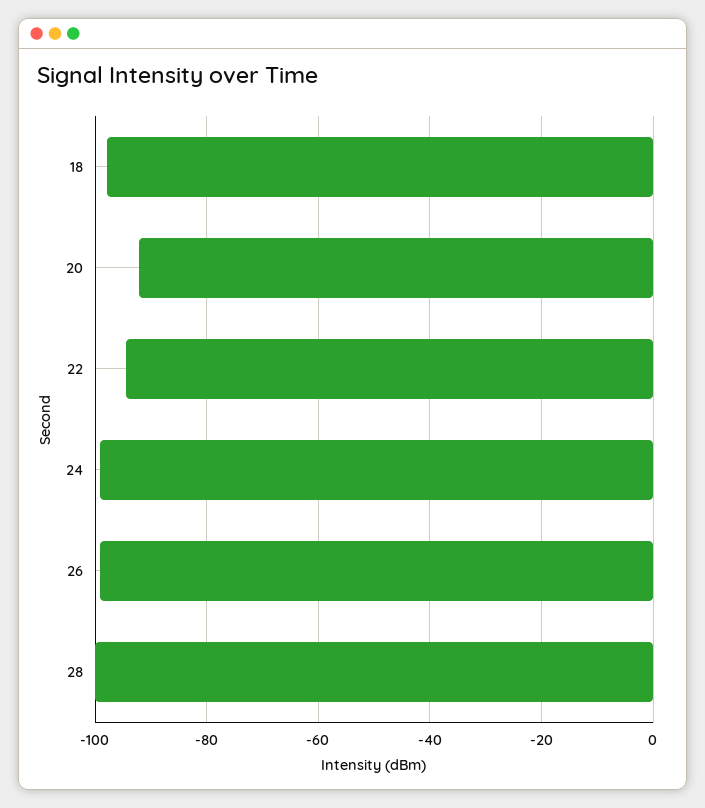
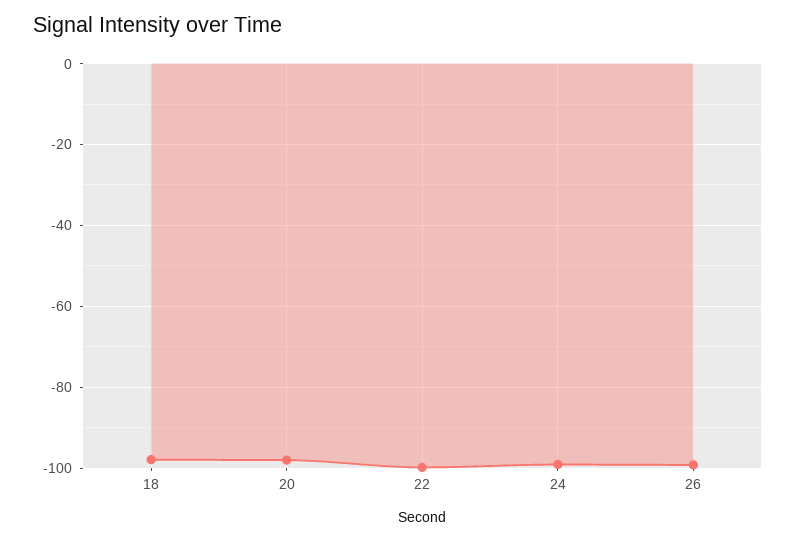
20: -92 -> -98
22: -94 -> -100
28: -100 -> none

